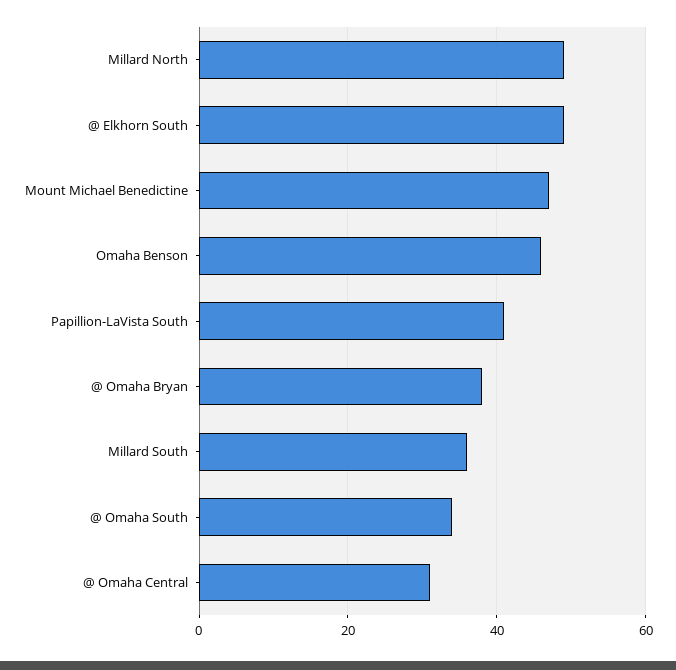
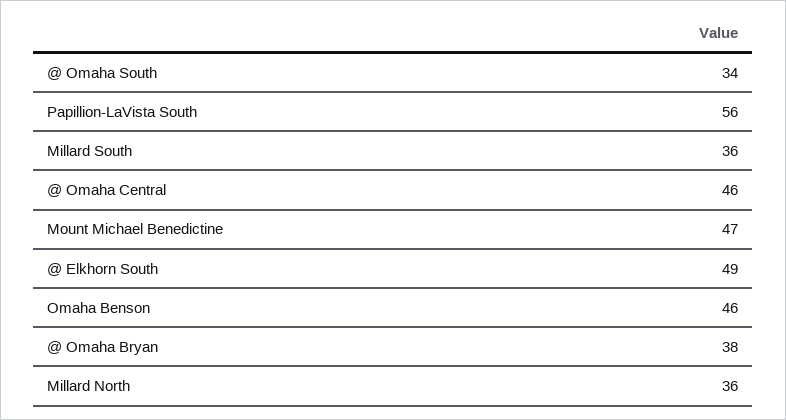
Millard North: 50 -> 36
Papillion-LaVista South: 40 -> 56
@ Omaha Central: 30 -> 46

